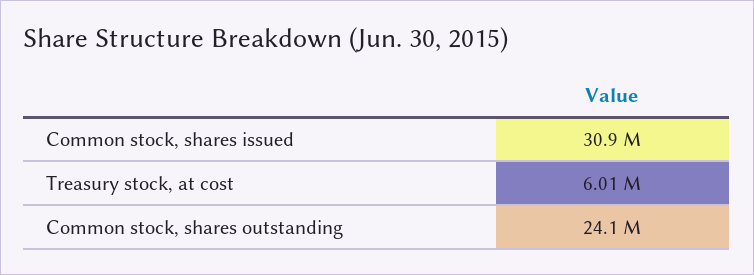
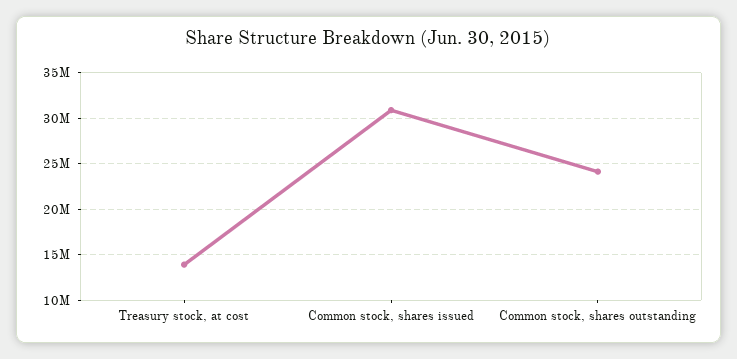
Treasury stock, at cost: 6010000 -> 14000000

